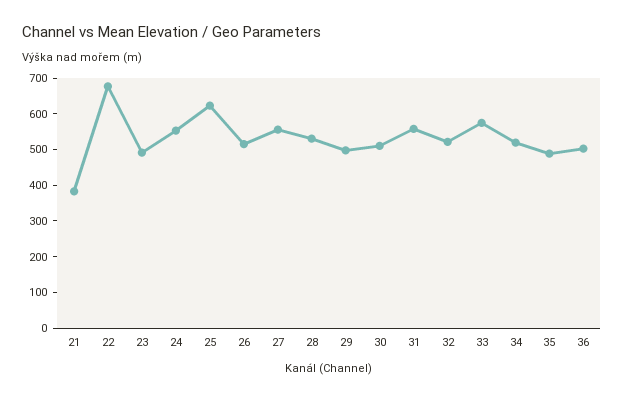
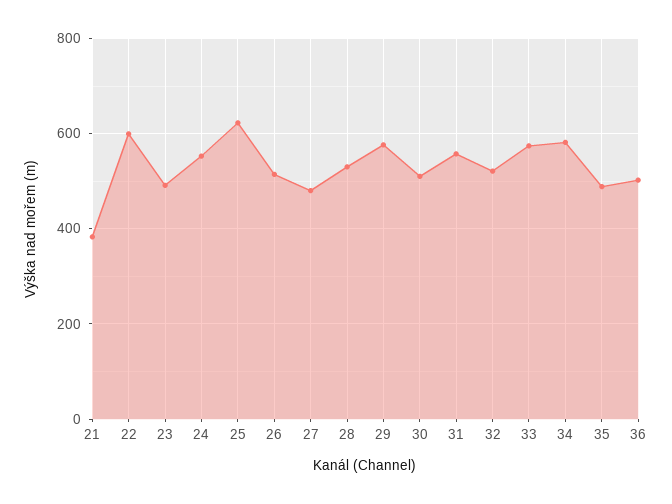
22: 675 -> 600
27: 550 -> 480
29: 500 -> 580
34: 525 -> 580

